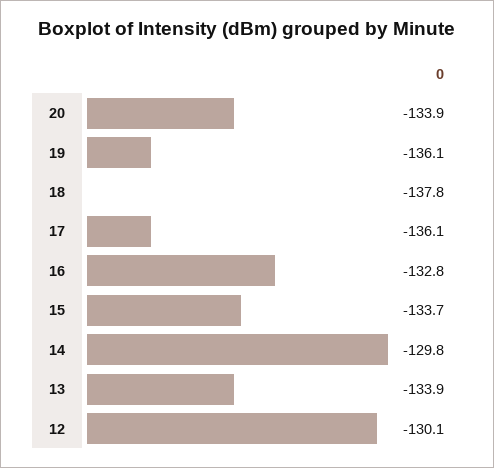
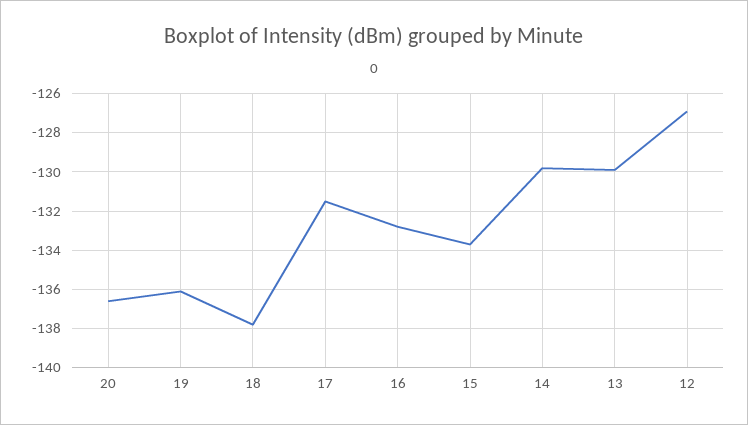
20: -133.9 -> -136.5
17: -136.1 -> -131.5
13: -133.9 -> -130
12: -130.1 -> -127

